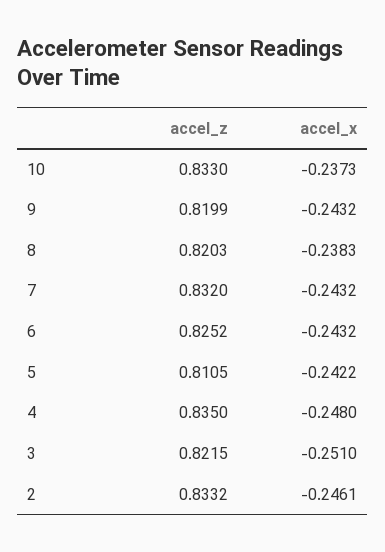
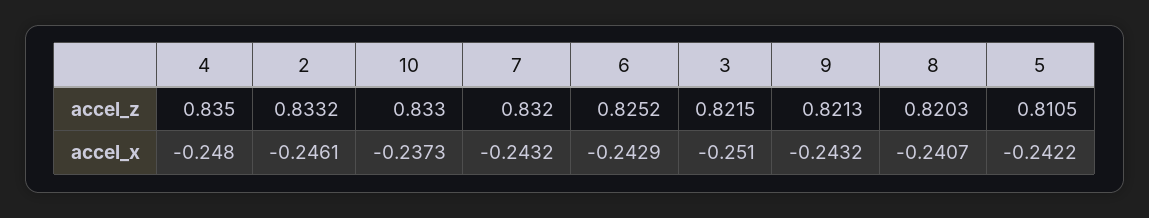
accel_z, 9: 0.8199 -> 0.8213
accel_x, 8: -0.2383 -> -0.2407
accel_x, 6: -0.2432 -> -0.2429

